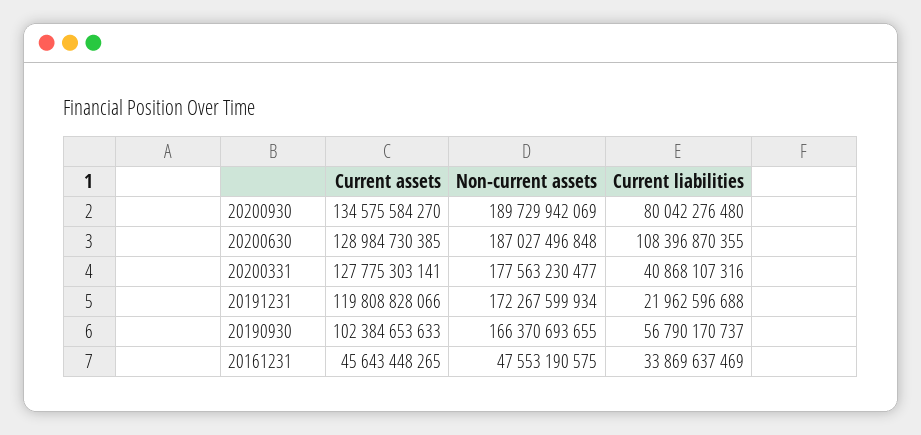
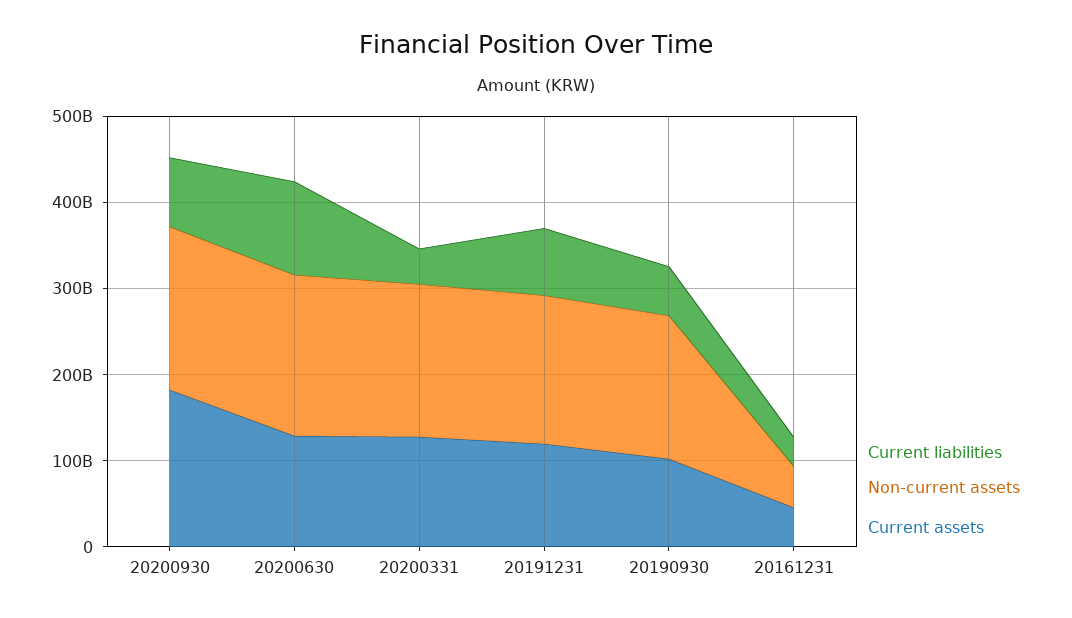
Current assets, 20200930: 134575584270 -> 180000000000
Current liabilities, 20191231: 21962596688 -> 80000000000

